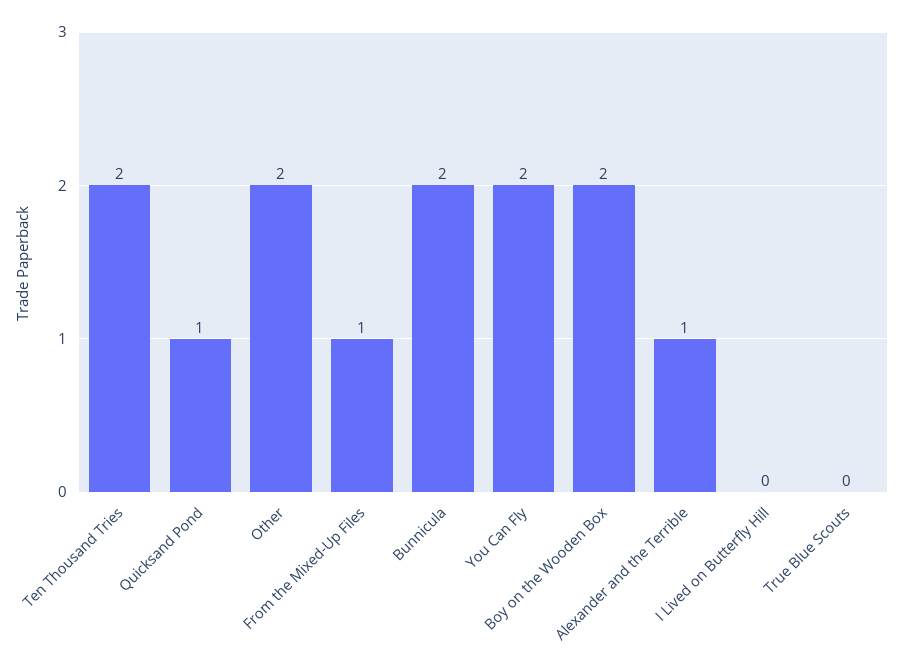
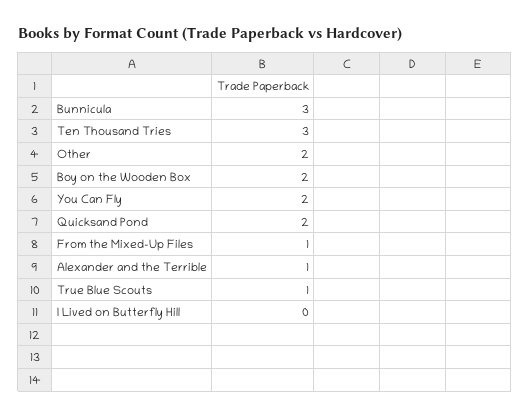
Ten Thousand Tries: 2 -> 3
Quicksand Pond: 1 -> 2
Bunnicula: 2 -> 3
True Blue Scouts: 0 -> 1

